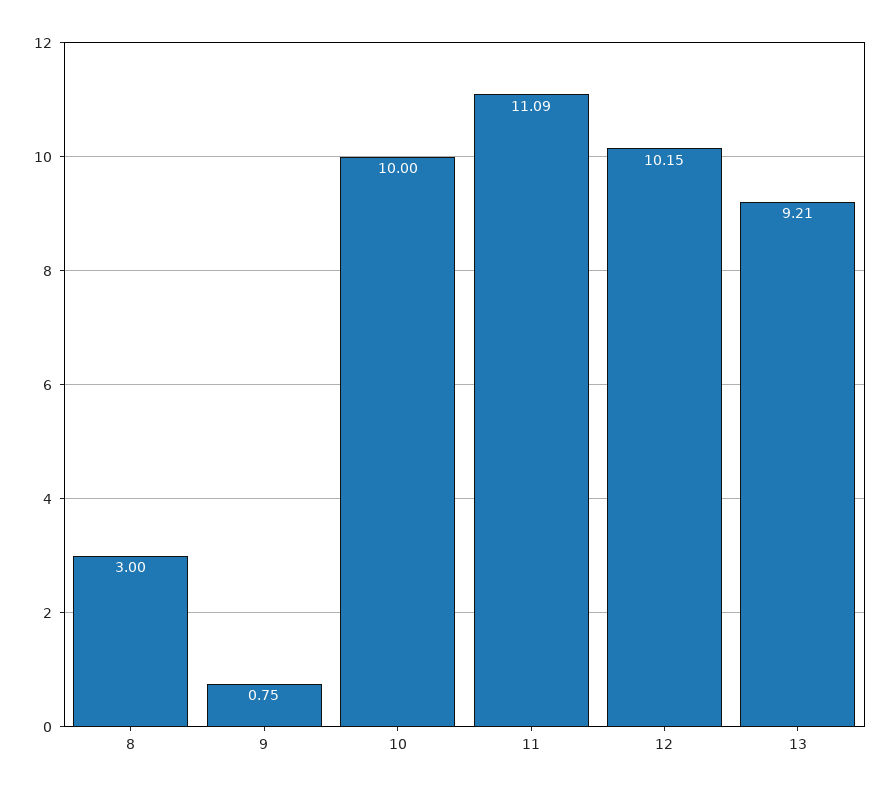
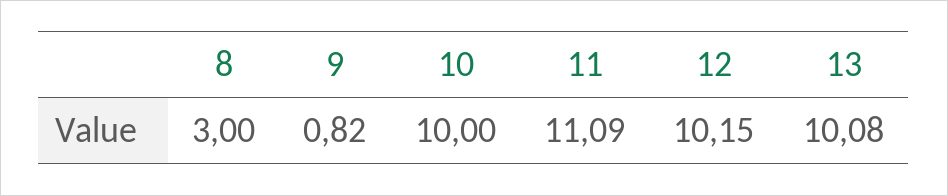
9: 0.75 -> 0.82
13: 9.21 -> 10.08

